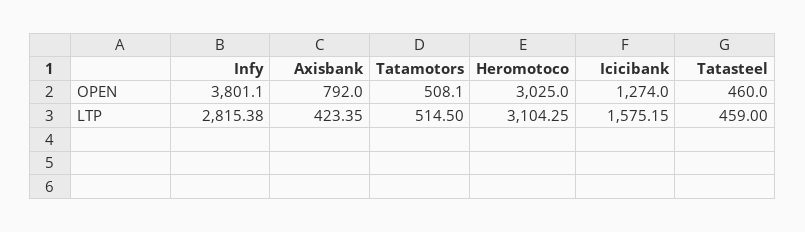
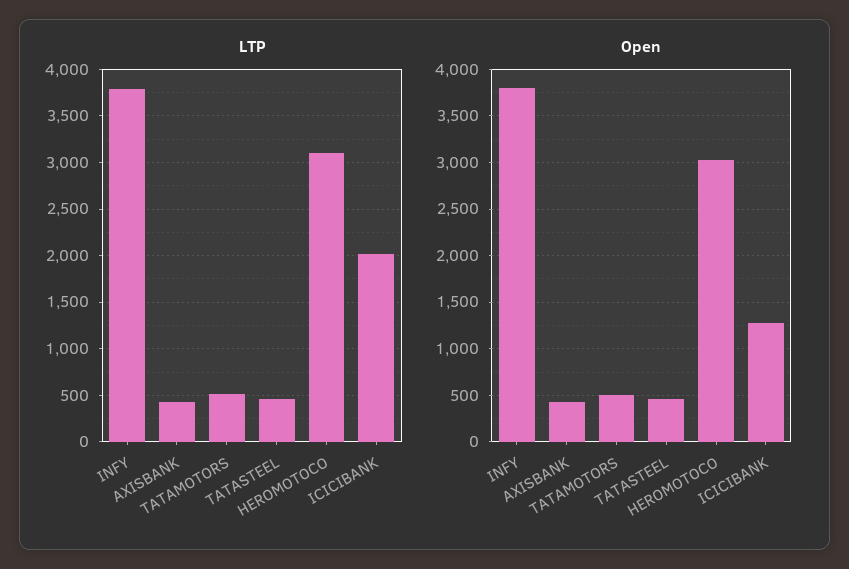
OPEN, Axisbank: 792 -> 400
LTP, Infy: 2815.38 -> 3800
LTP, Icicibank: 1575.15 -> 2000

